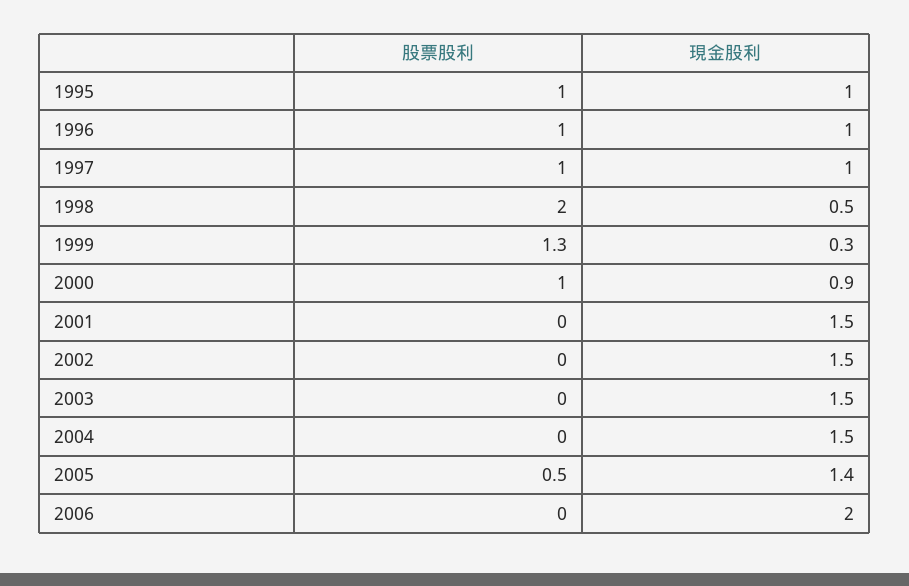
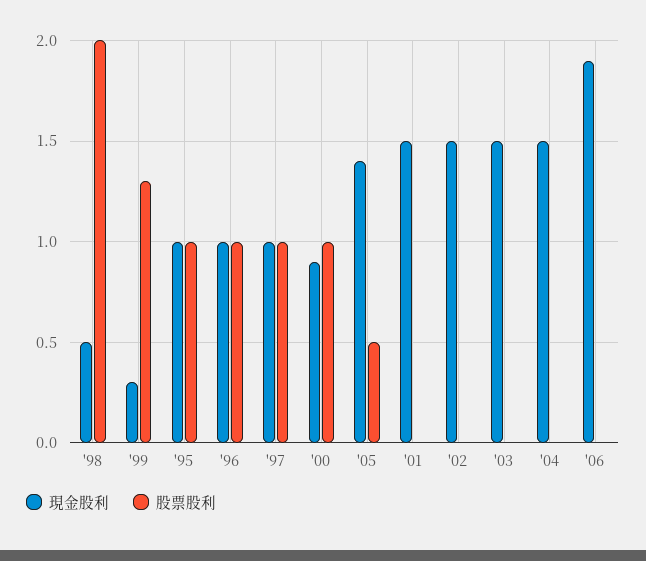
現金股利, 2006: 2 -> 1.9

